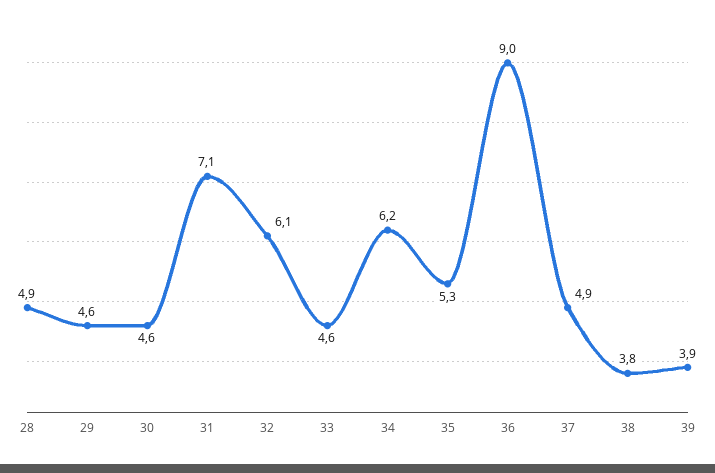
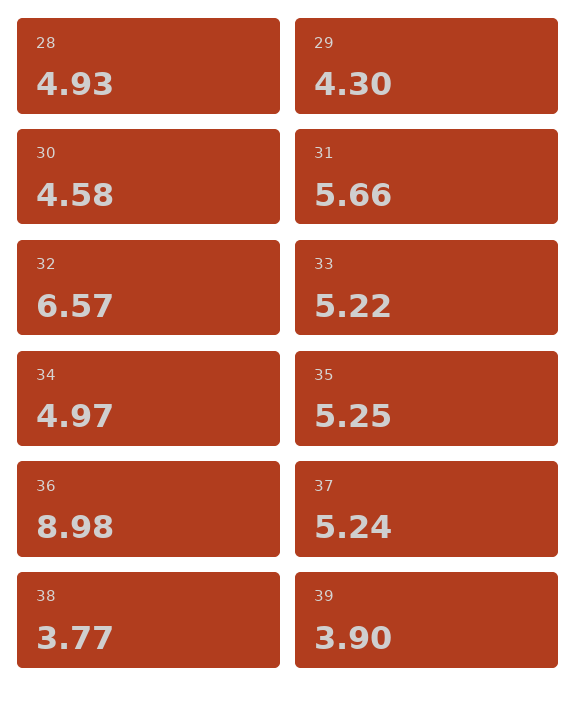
29: 4.6 -> 4.3
31: 7.1 -> 5.66
32: 6.1 -> 6.57
33: 4.6 -> 5.22
34: 6.2 -> 4.97
37: 4.9 -> 5.24

